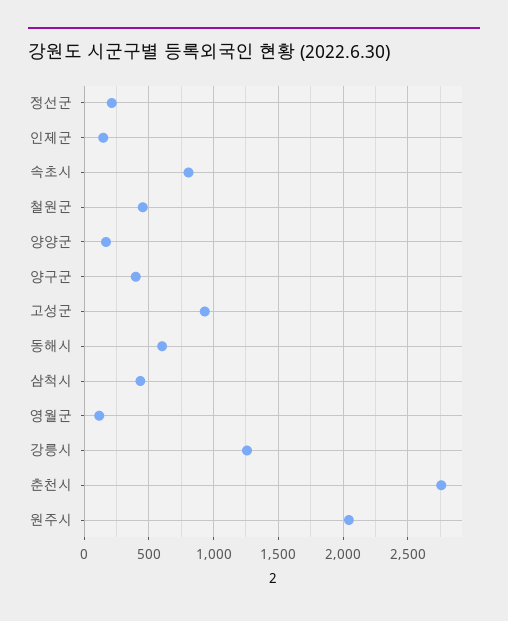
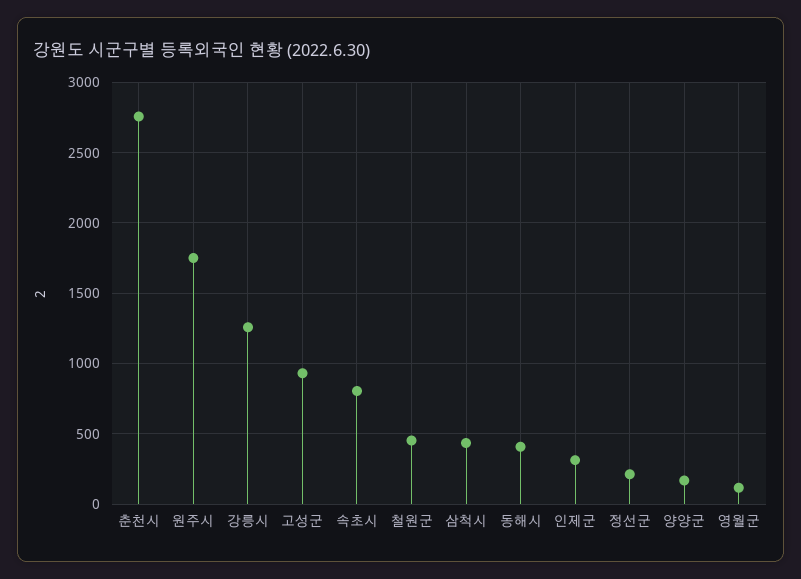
인제군: 150 -> 300
양구군: 400 -> none
동해시: 600 -> 400
원주시: 2050 -> 1750

